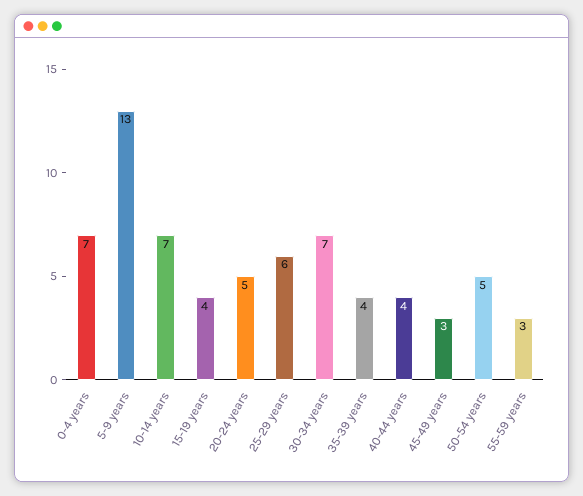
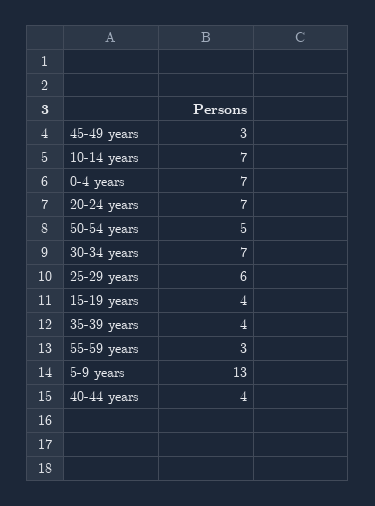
20-24 years: 5 -> 7

